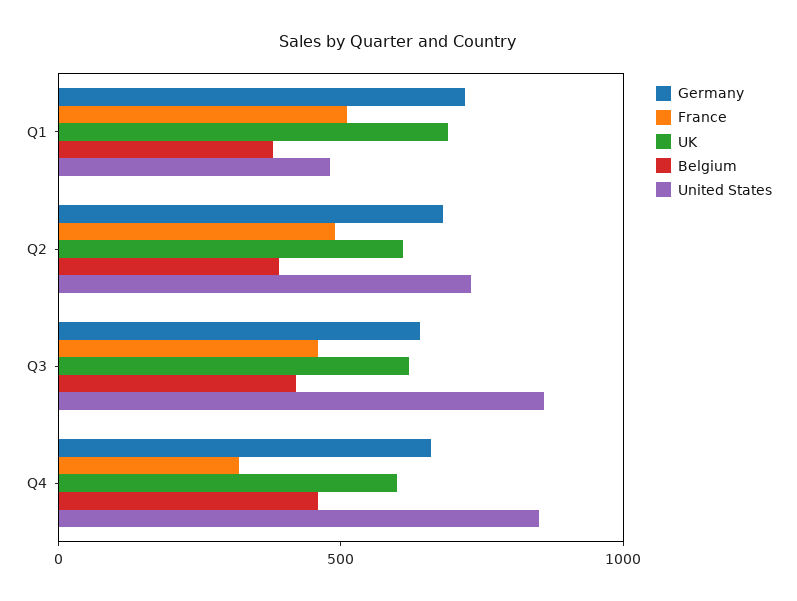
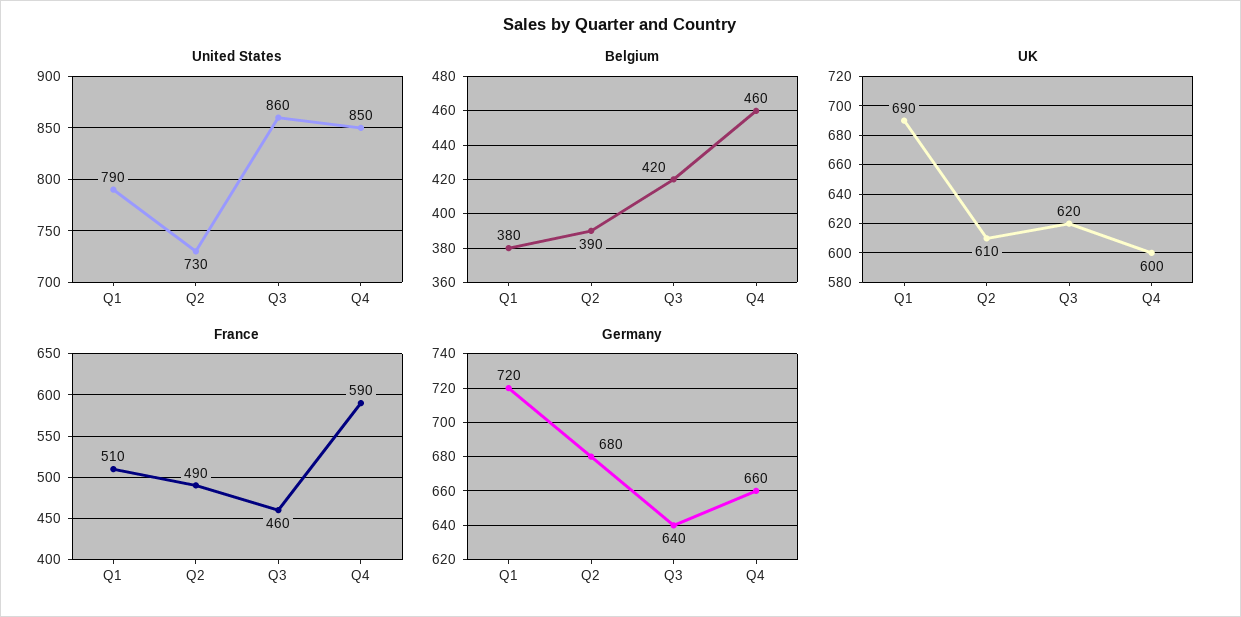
United States, Q1: 500 -> 790
France, Q4: 300 -> 590

